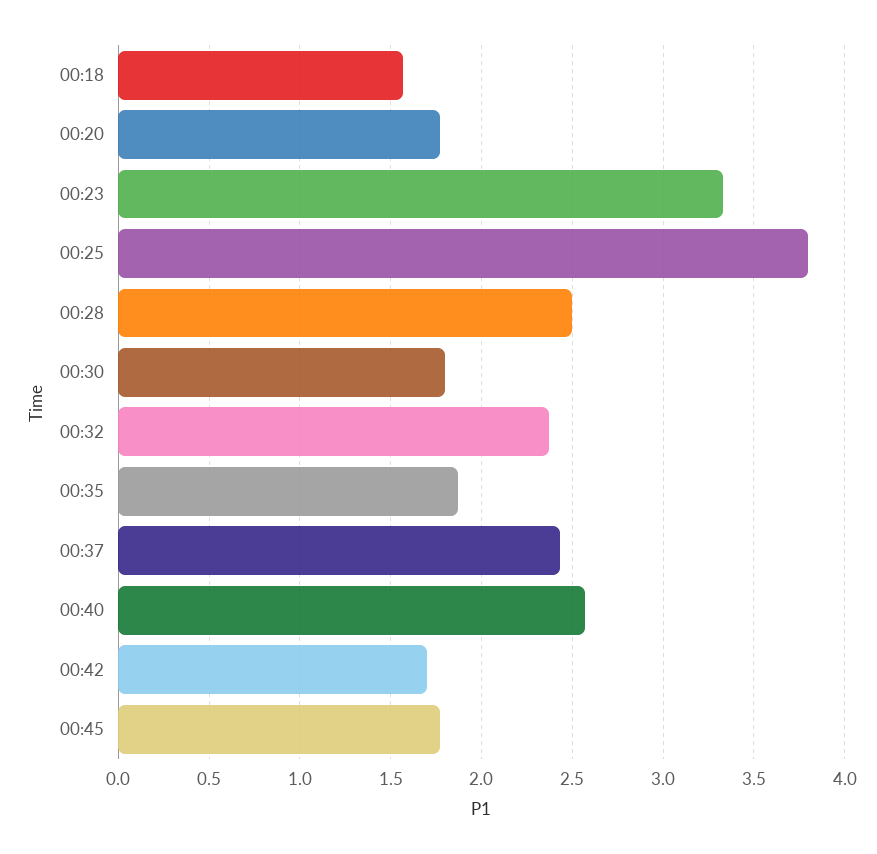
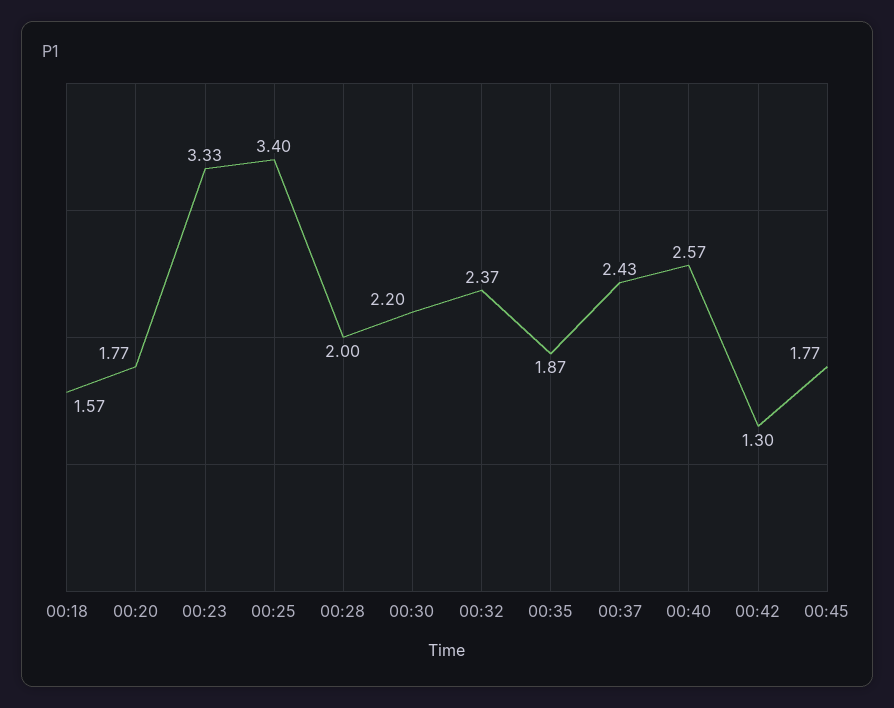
00:25: 3.8 -> 3.4
00:28: 2.5 -> 2
00:30: 1.8 -> 2.2
00:42: 1.7 -> 1.3

